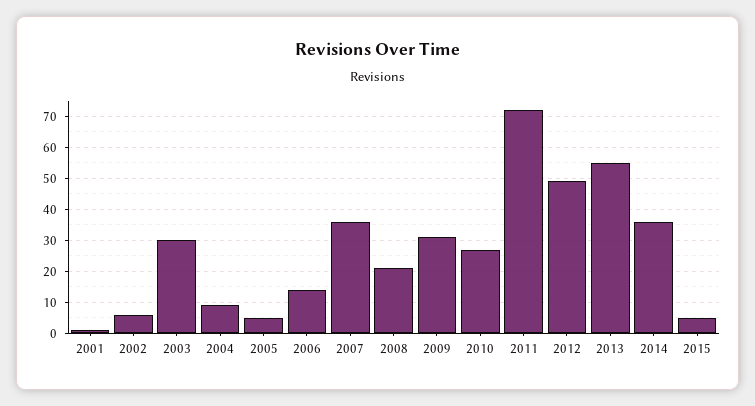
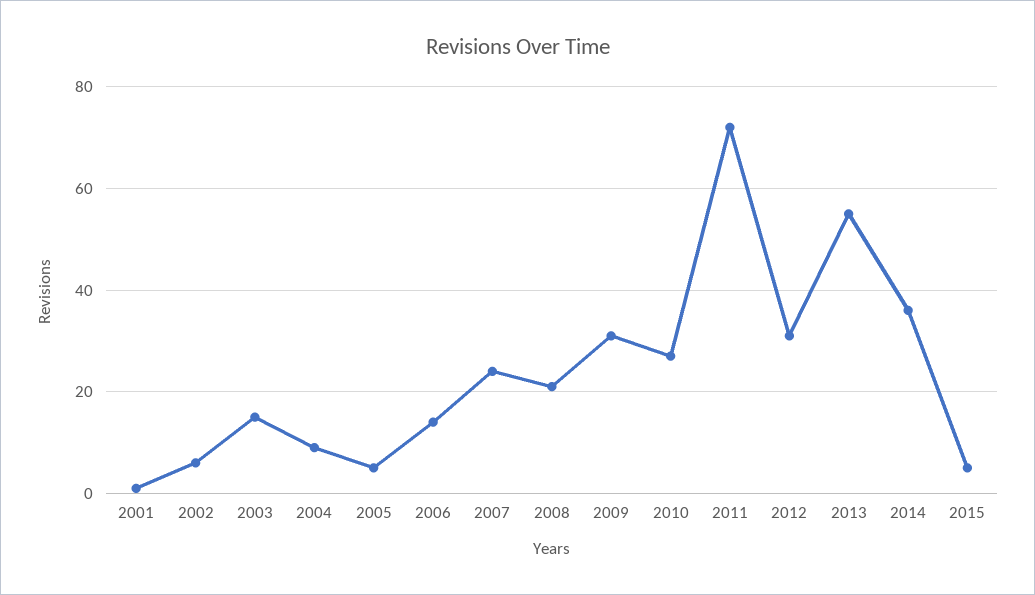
2003: 30 -> 15
2007: 35 -> 25
2012: 50 -> 30

